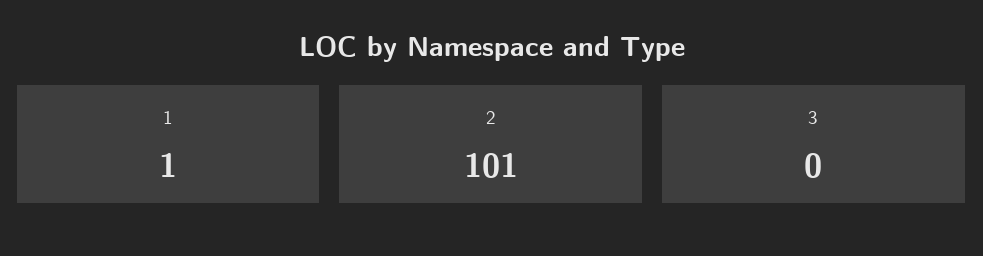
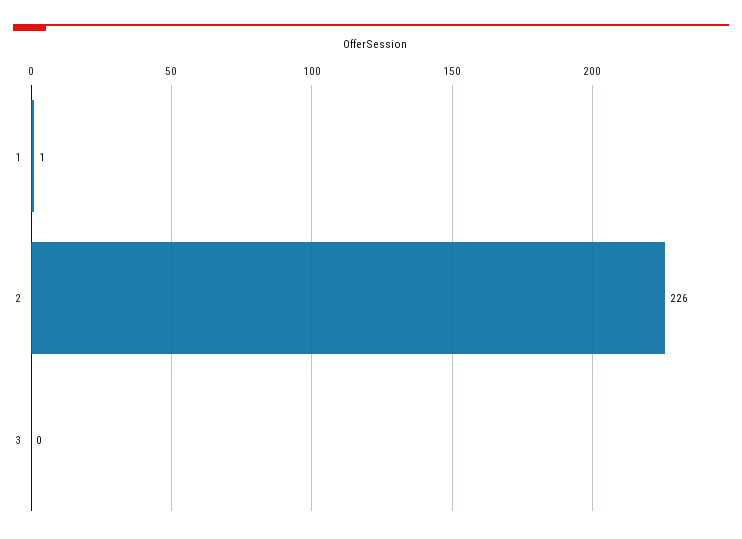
2: 101 -> 226

